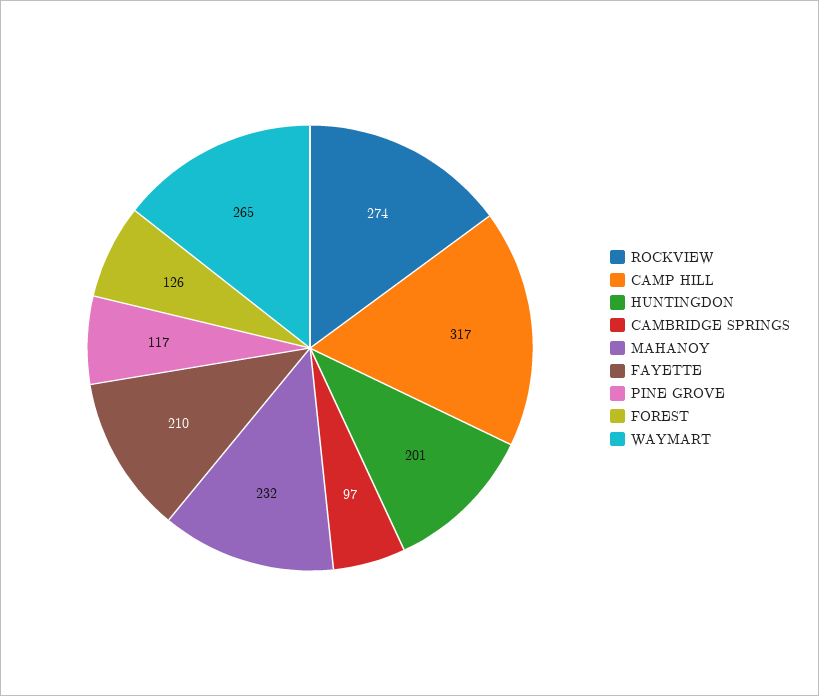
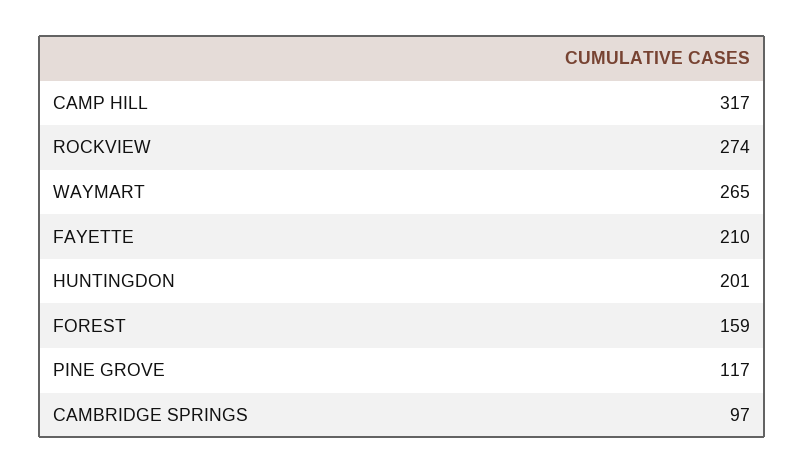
MAHANOY: 232 -> none
FOREST: 126 -> 159

